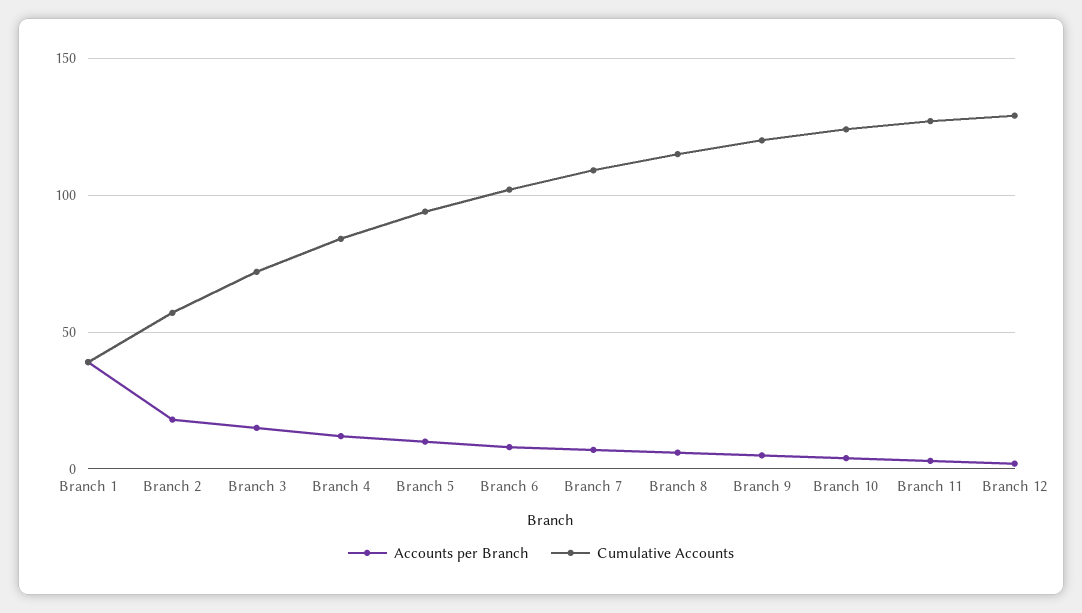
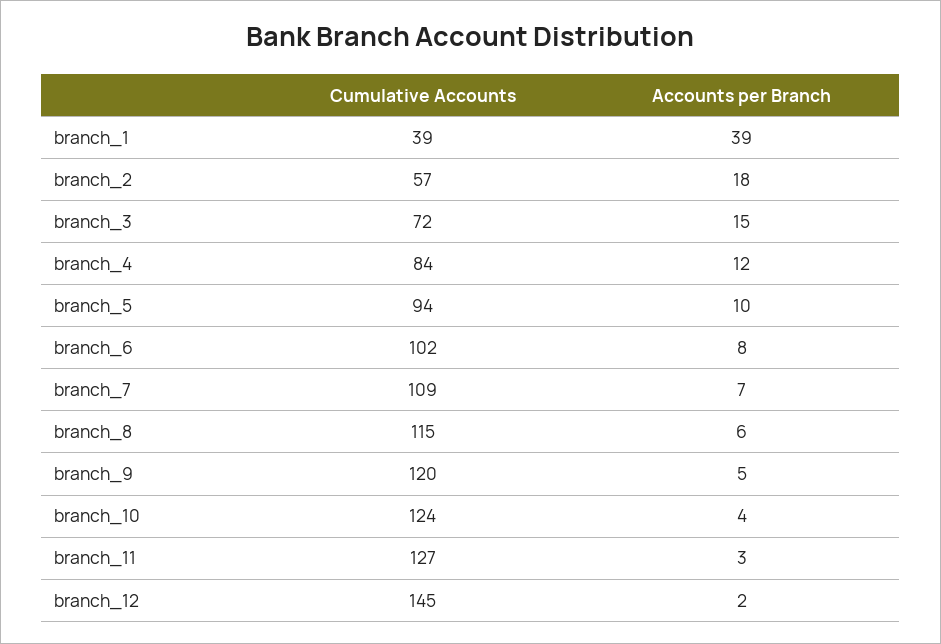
Cumulative Accounts, Branch 12: 130 -> 145

